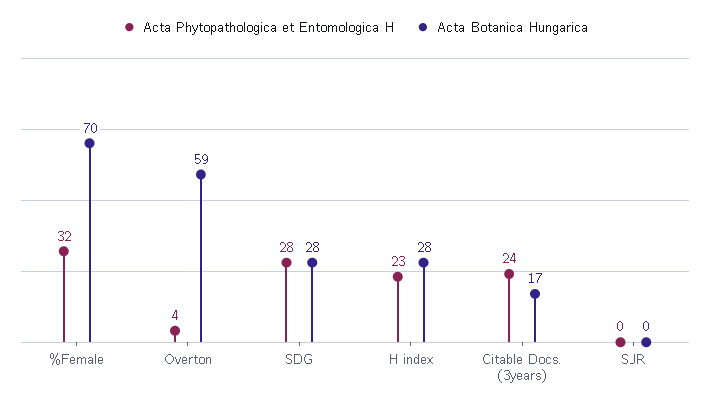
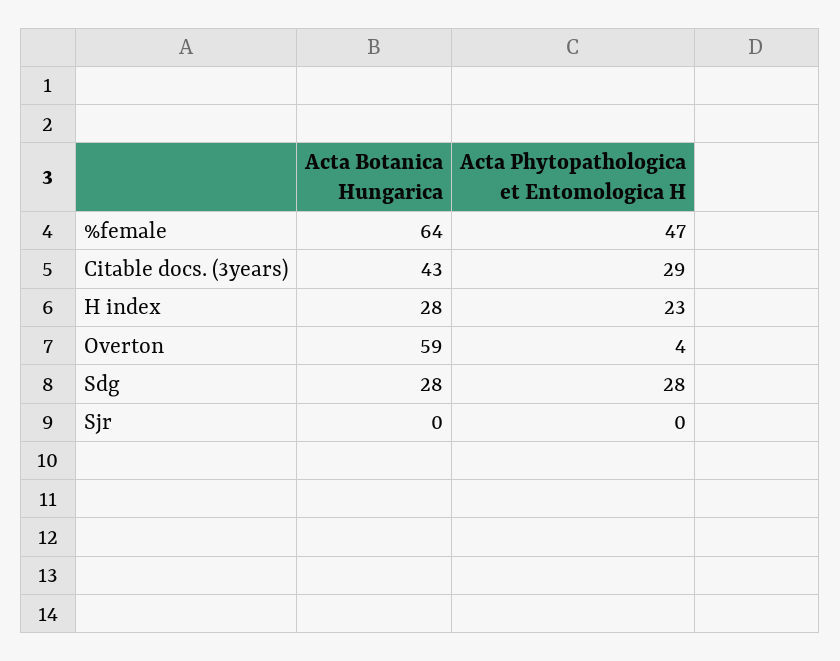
Acta Phytopathologica et Entomologica H, %Female: 32 -> 47
Acta Botanica Hungarica, %Female: 70 -> 64
Acta Phytopathologica et Entomologica H, Citable Docs. (3years): 24 -> 29
Acta Botanica Hungarica, Citable Docs. (3years): 17 -> 43

